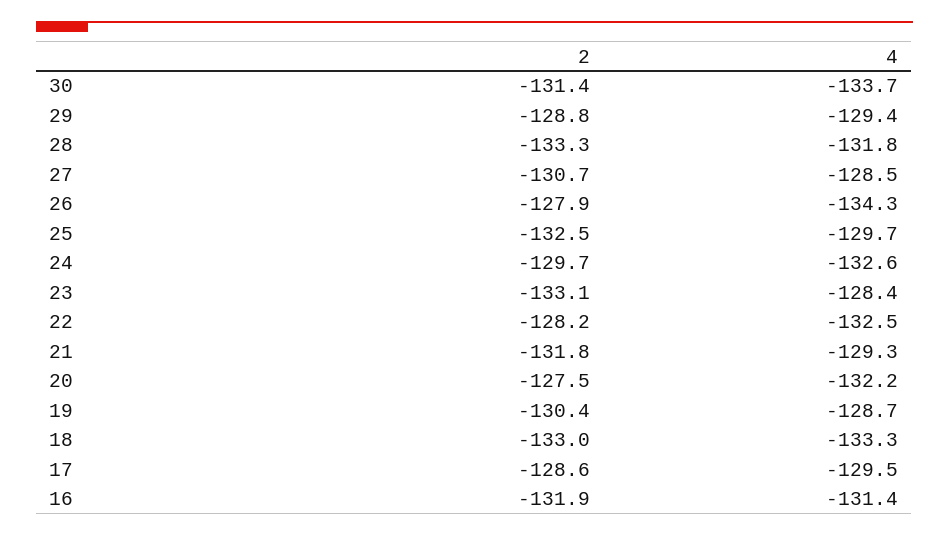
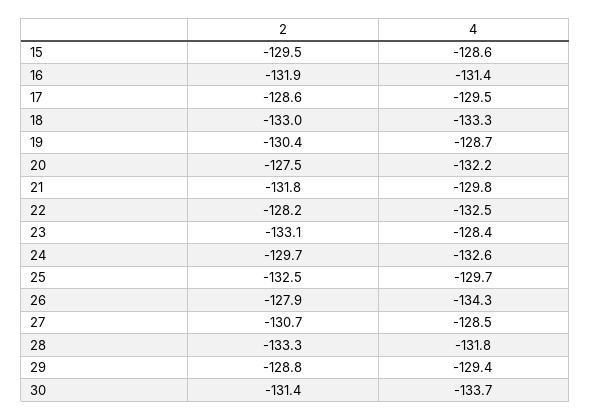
4, 21: -129.3 -> -129.8
2, 15: none -> -129.5
4, 15: none -> -128.6

